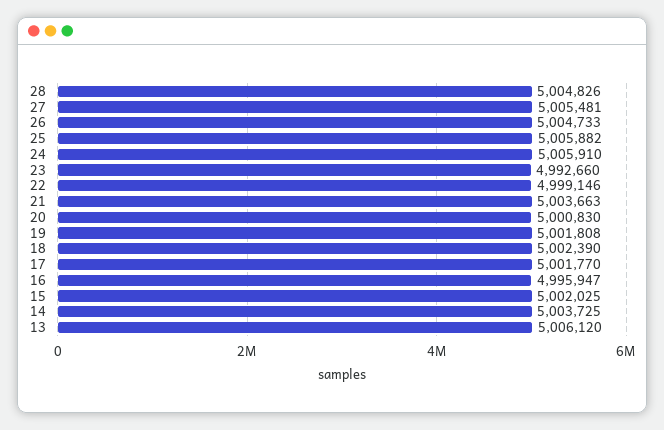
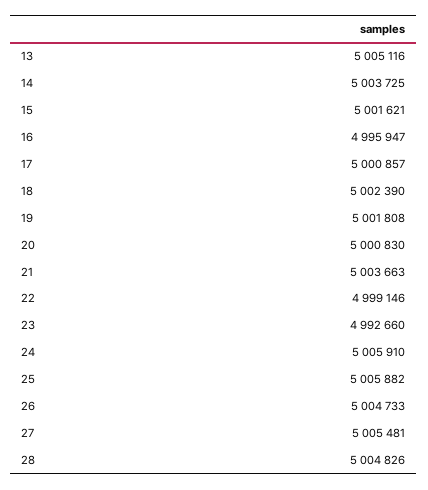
17: 5001770 -> 5000857
15: 5002025 -> 5001621
13: 5006120 -> 5005116

